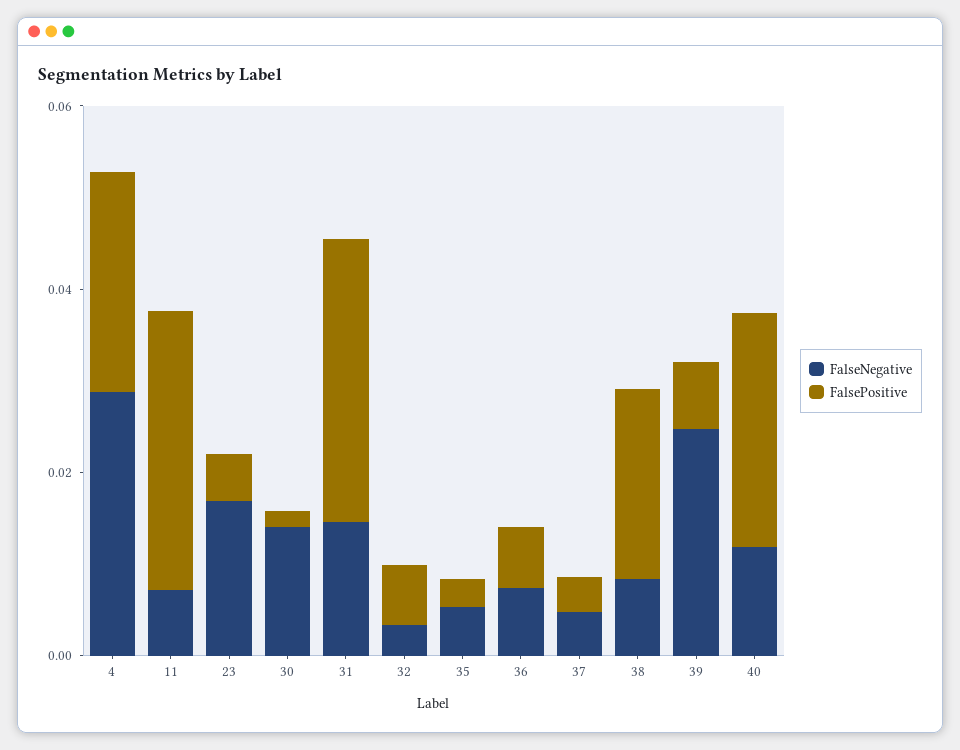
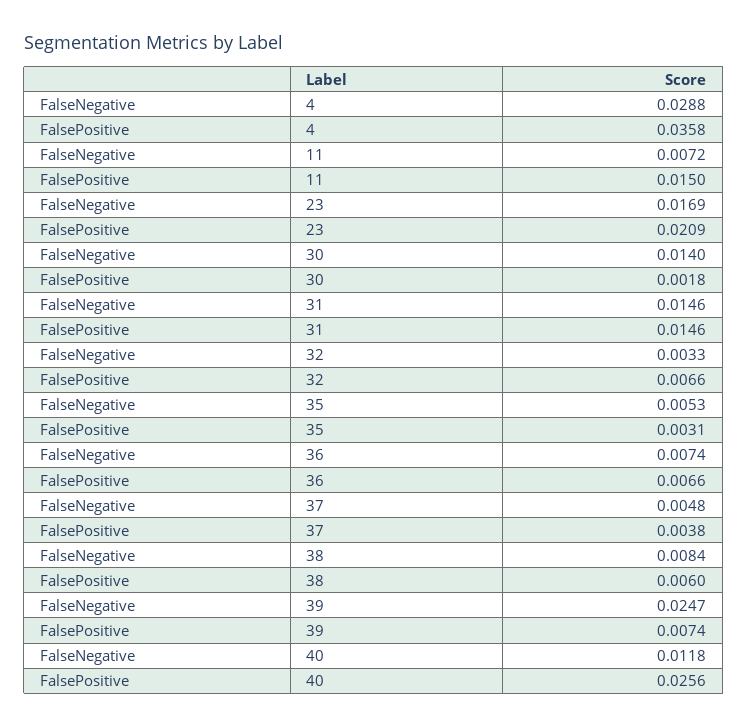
FalsePositive, 4: 0.025 -> 0.0358
FalsePositive, 11: 0.03 -> 0.015
FalsePositive, 23: 0.005 -> 0.0209
FalsePositive, 31: 0.03 -> 0.0146
FalsePositive, 38: 0.02 -> 0.006

